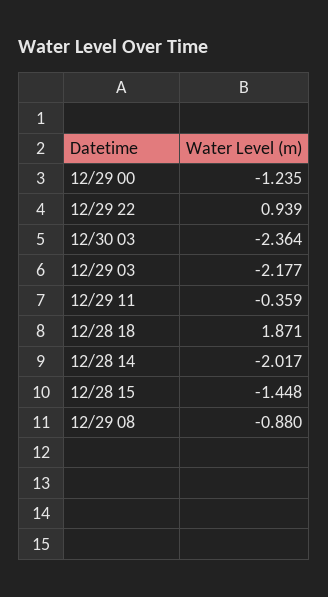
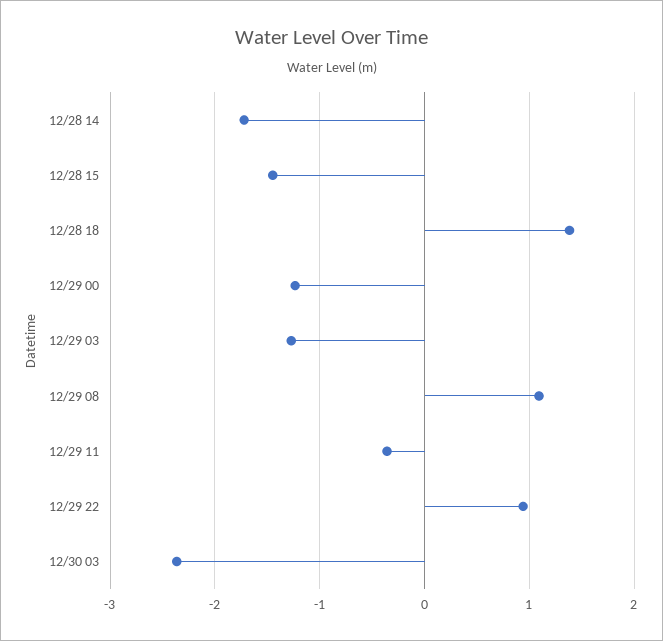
12/29 03: -2.177 -> -1.3
12/28 18: 1.871 -> 1.4
12/28 14: -2.017 -> -1.7
12/29 08: -0.88 -> 1.1

